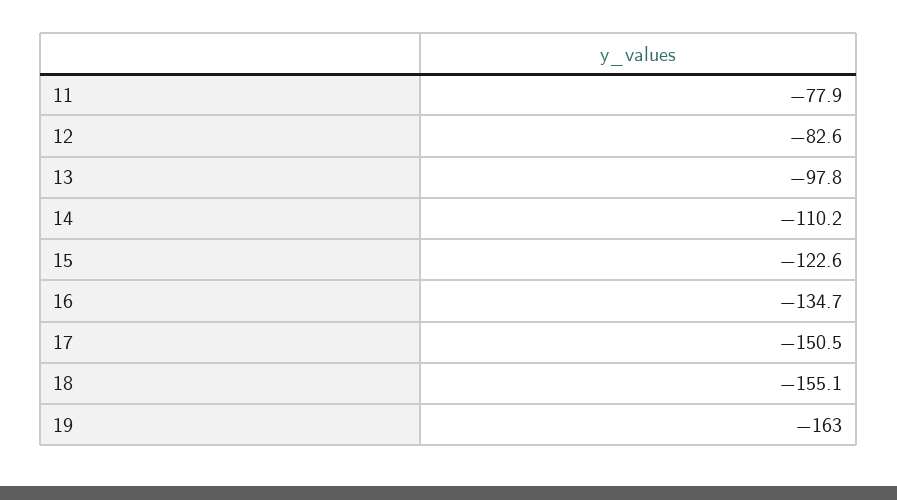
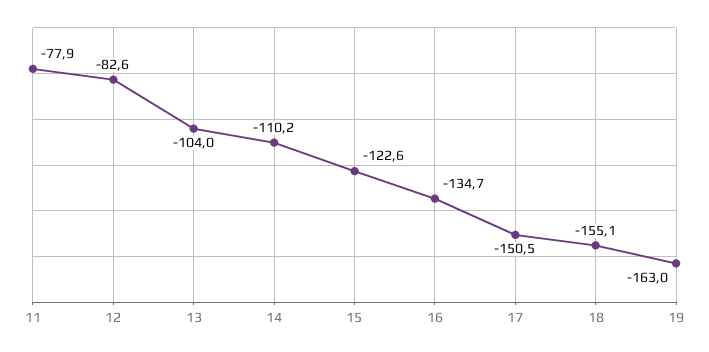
13: -97.8 -> -104

